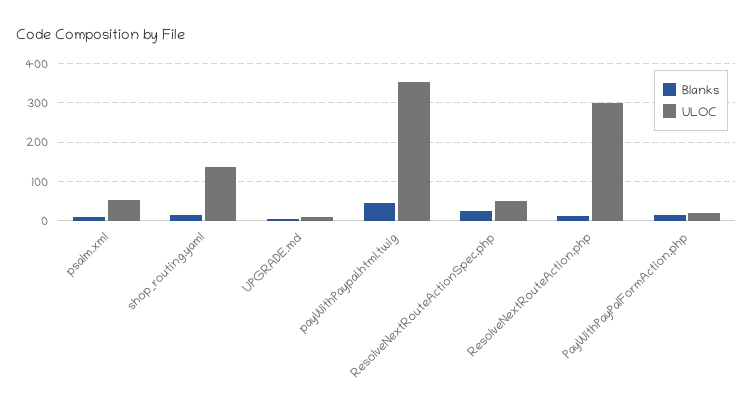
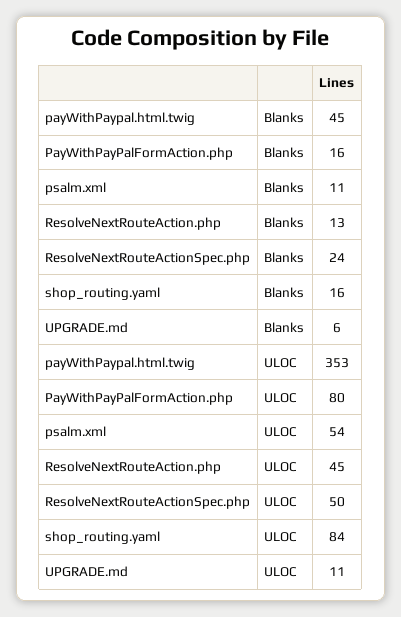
ULOC, shop_routing.yaml: 140 -> 84
ULOC, ResolveNextRouteAction.php: 300 -> 45
ULOC, PayWithPayPalFormAction.php: 20 -> 80

